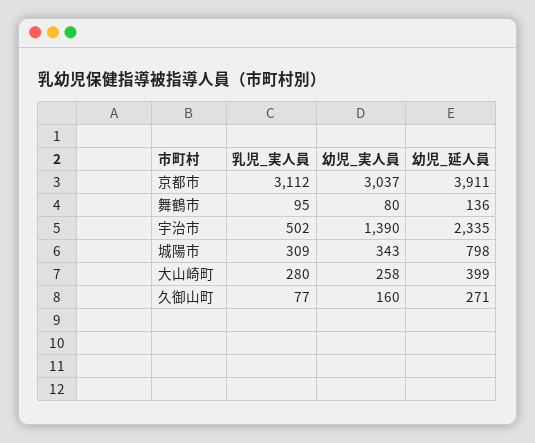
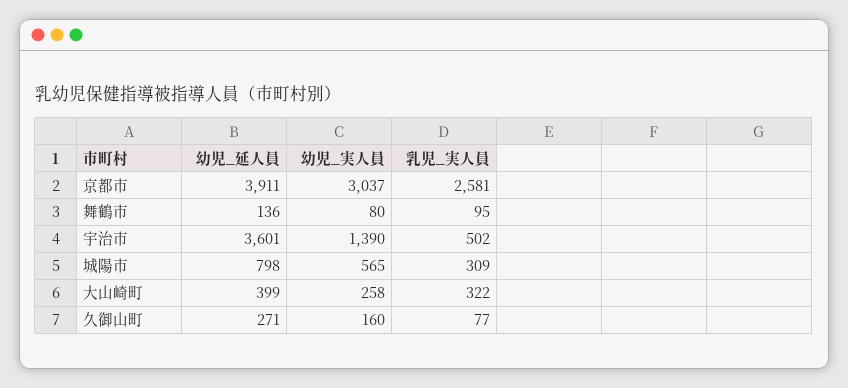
乳児_実人員, 京都市: 3112 -> 2581
幼児_延人員, 宇治市: 2335 -> 3601
幼児_実人員, 城陽市: 343 -> 565
乳児_実人員, 大山崎町: 280 -> 322

